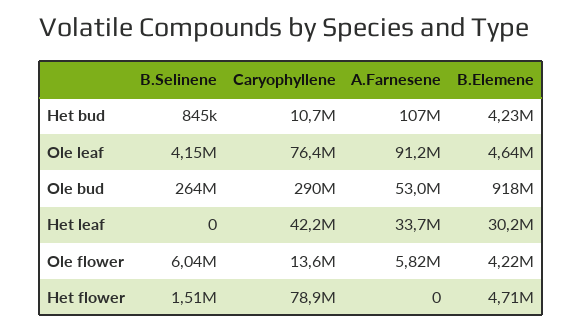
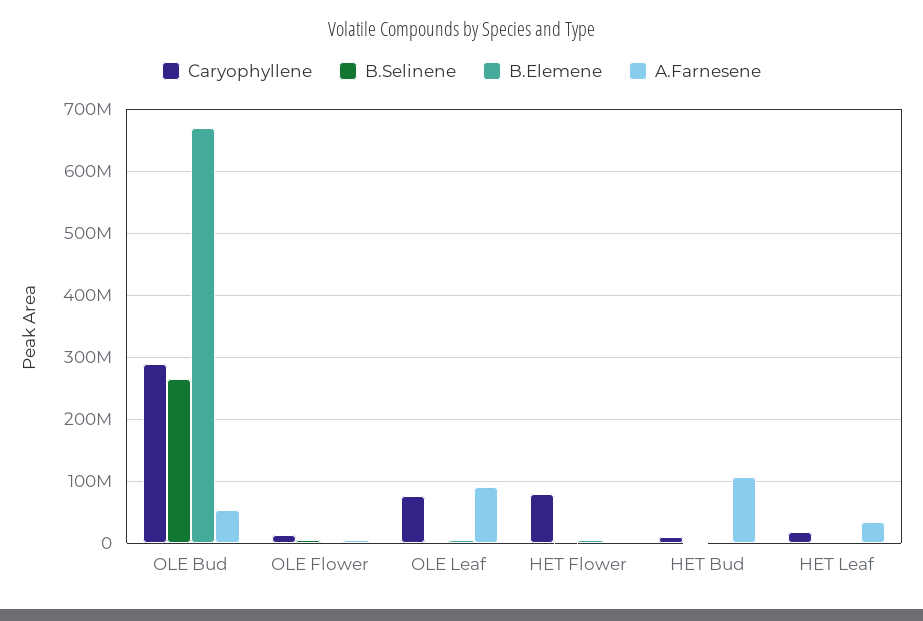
B.Elemene, Ole bud: 918000000 -> 670000000
Caryophyllene, Het leaf: 42200000 -> 20000000
B.Elemene, Het leaf: 30200000 -> 0

